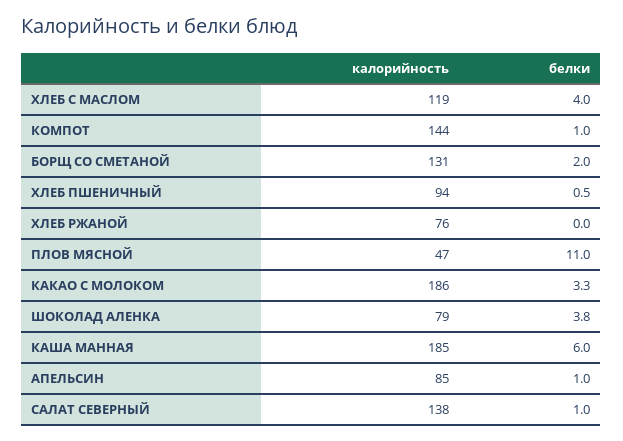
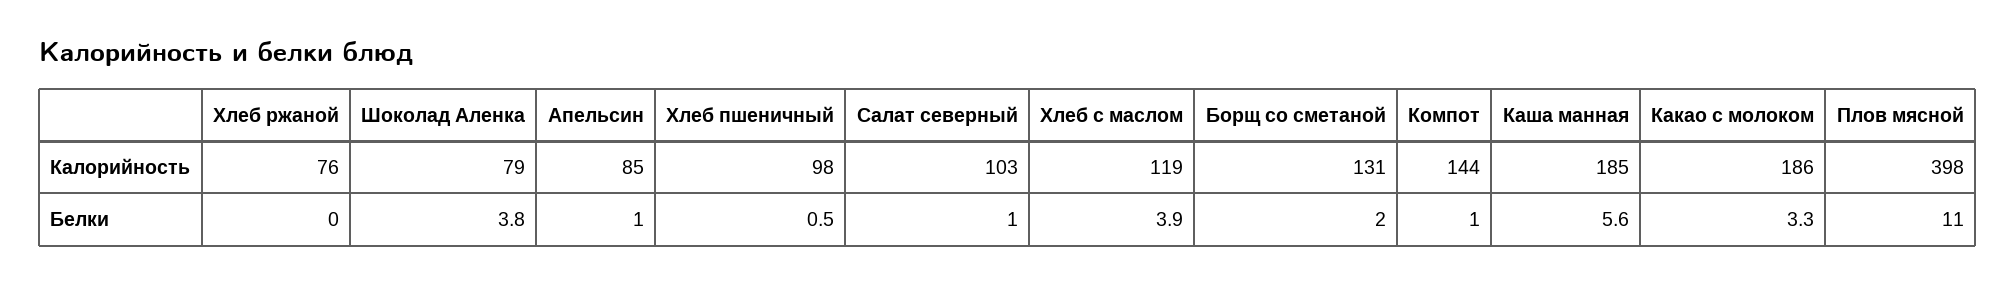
белки, ХЛЕБ С МАСЛОМ: 4 -> 3.9
калорийность, ХЛЕБ ПШЕНИЧНЫЙ: 94 -> 98
калорийность, ПЛОВ МЯСНОЙ: 47 -> 398
белки, КАША МАННАЯ: 6 -> 5.6
калорийность, САЛАТ СЕВЕРНЫЙ: 138 -> 103

